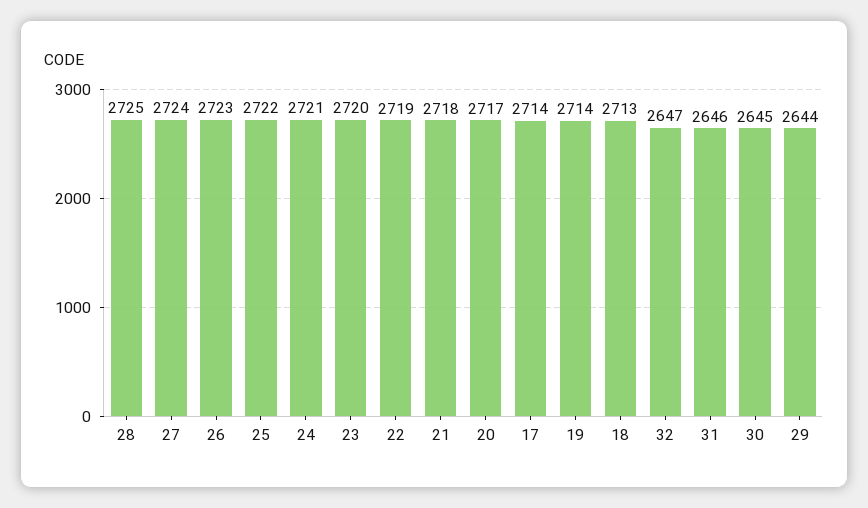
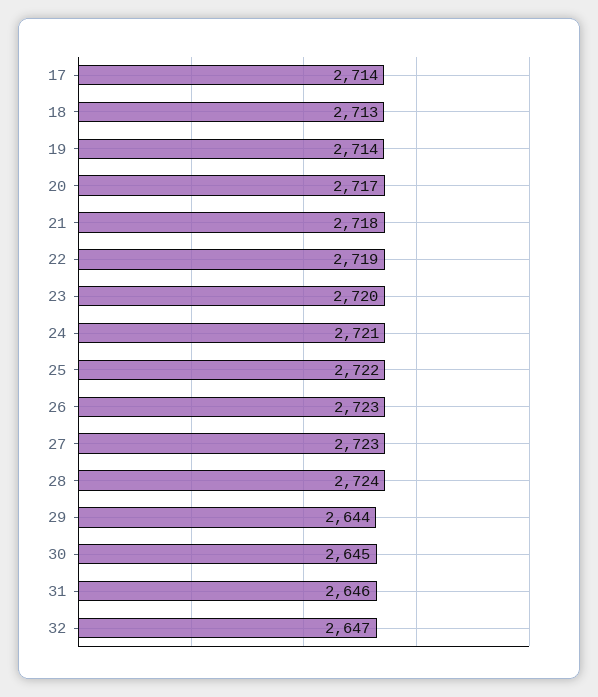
28: 2725 -> 2724
27: 2724 -> 2723

